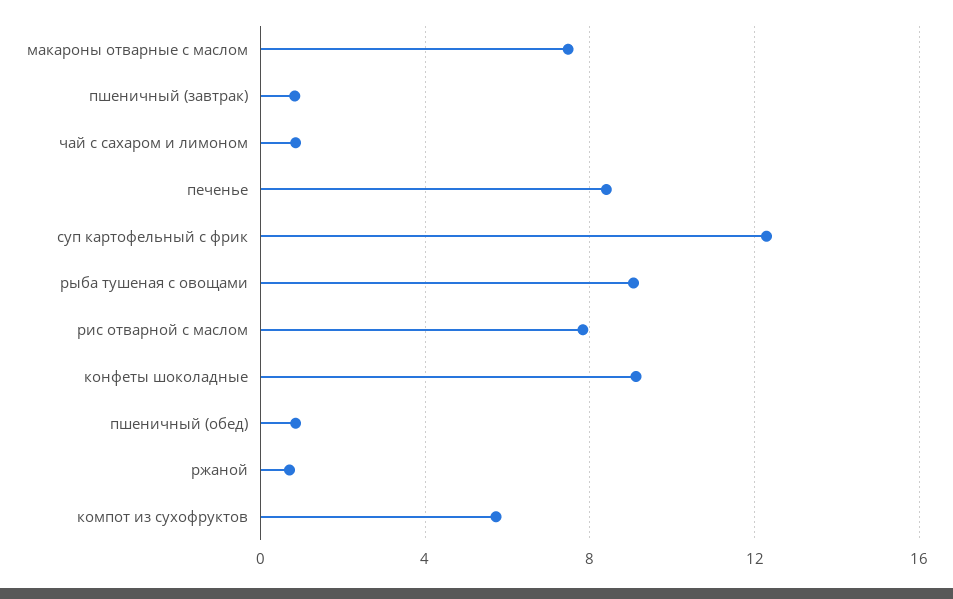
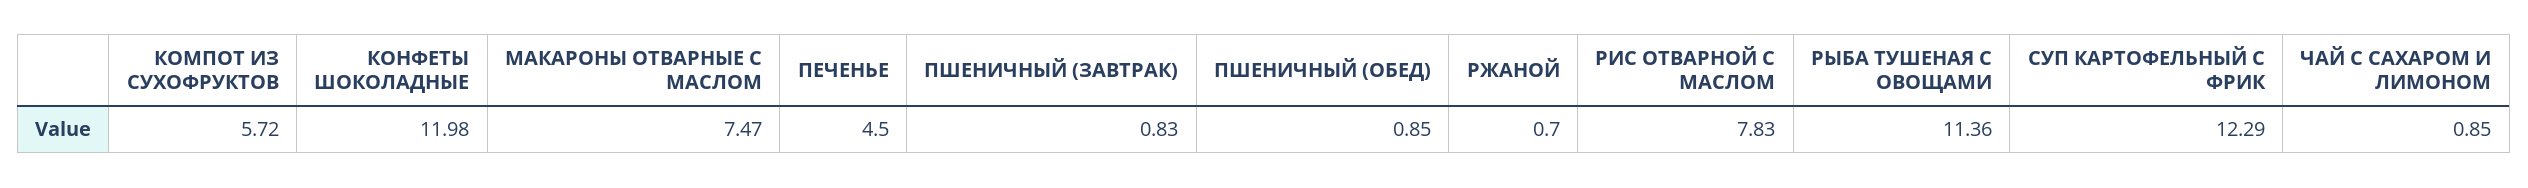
печенье: 8.5 -> 4.5
рыба тушеная с овощами: 9 -> 11.36
конфеты шоколадные: 9 -> 11.98

